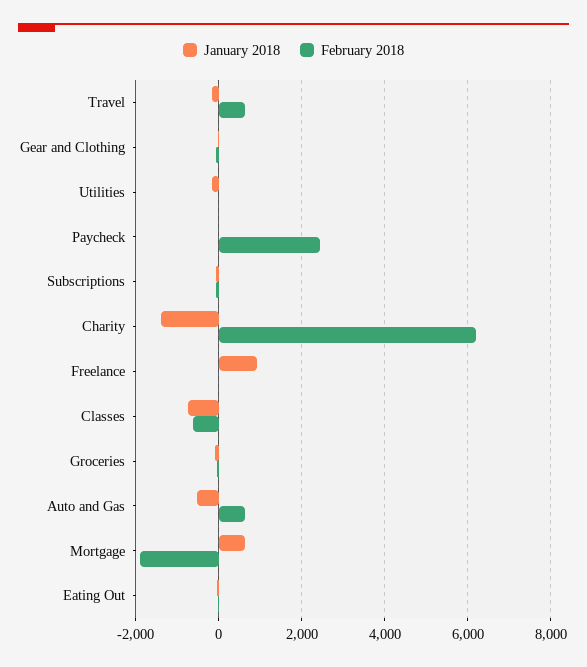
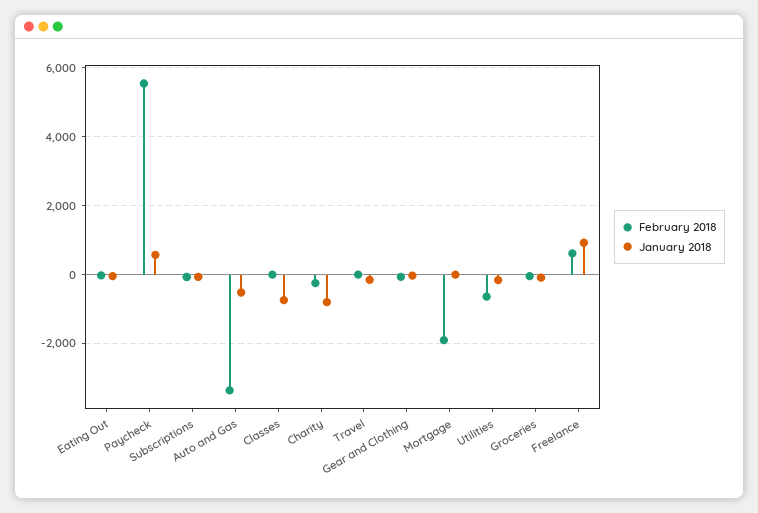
February 2018, Travel: 600 -> 0
February 2018, Utilities: 0 -> -600
January 2018, Paycheck: 0 -> 600
February 2018, Paycheck: 2400 -> 5600
January 2018, Charity: -1400 -> -800
February 2018, Charity: 6200 -> -200
February 2018, Freelance: 0 -> 600
February 2018, Classes: -600 -> 0
February 2018, Auto and Gas: 600 -> -3400
January 2018, Mortgage: 600 -> 0

